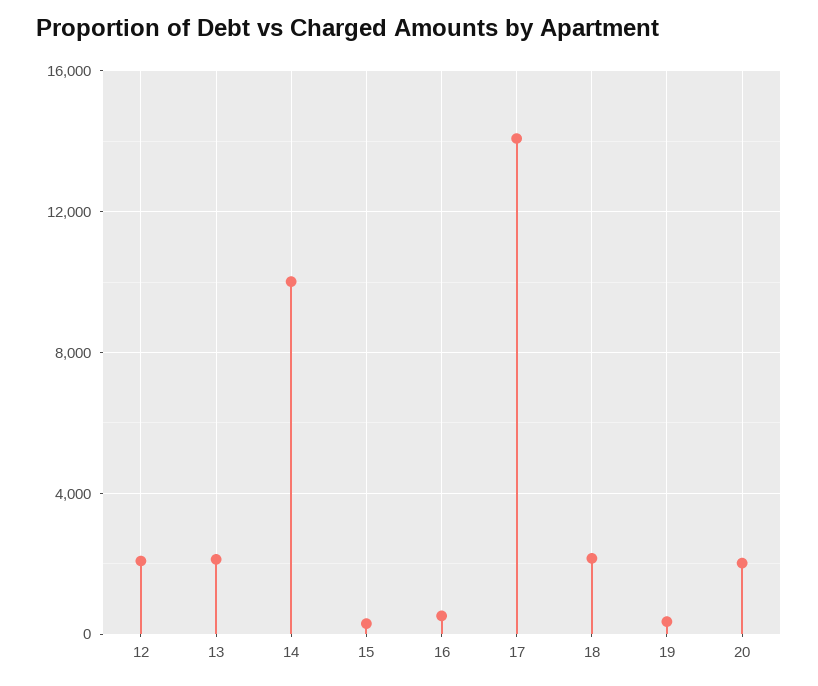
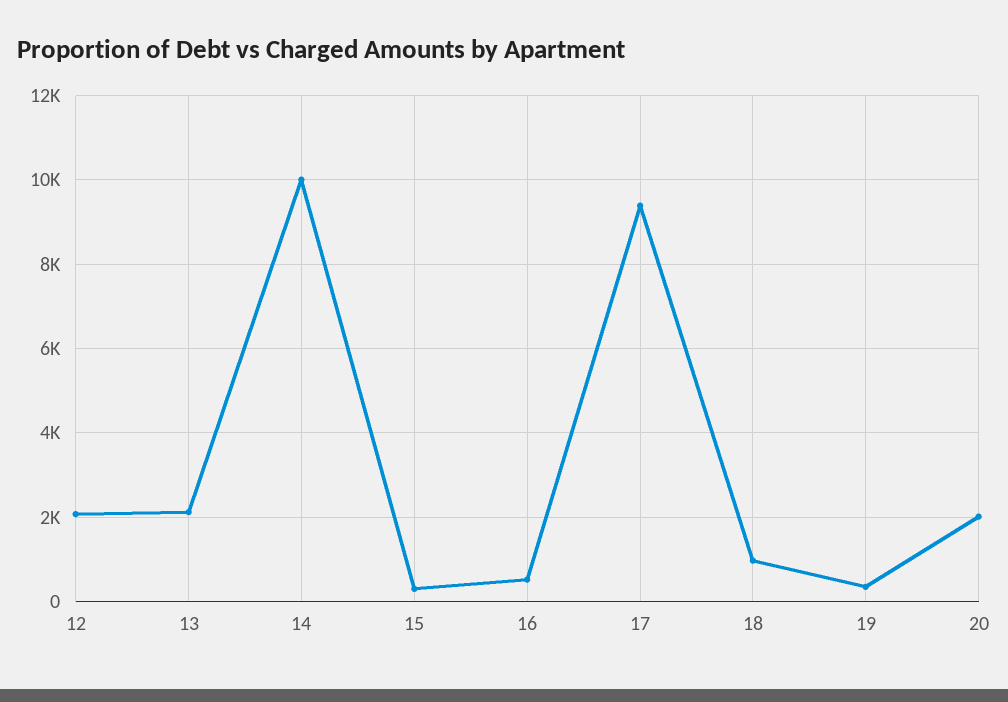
17: 14000 -> 9400
18: 2000 -> 1000

